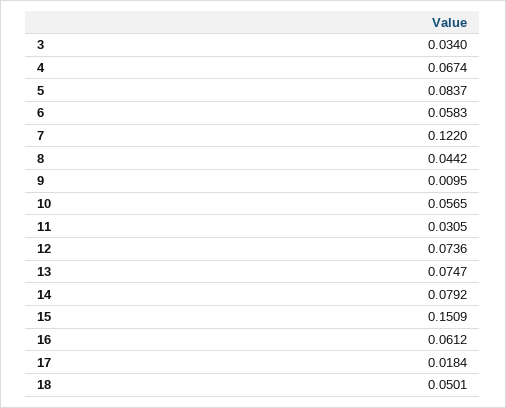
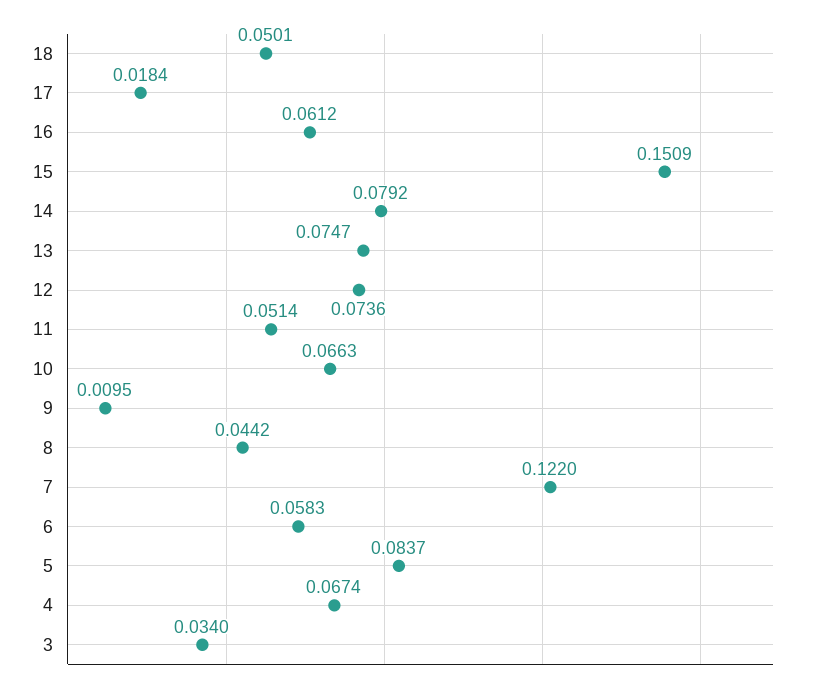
10: 0.0565 -> 0.0663
11: 0.0305 -> 0.0514

